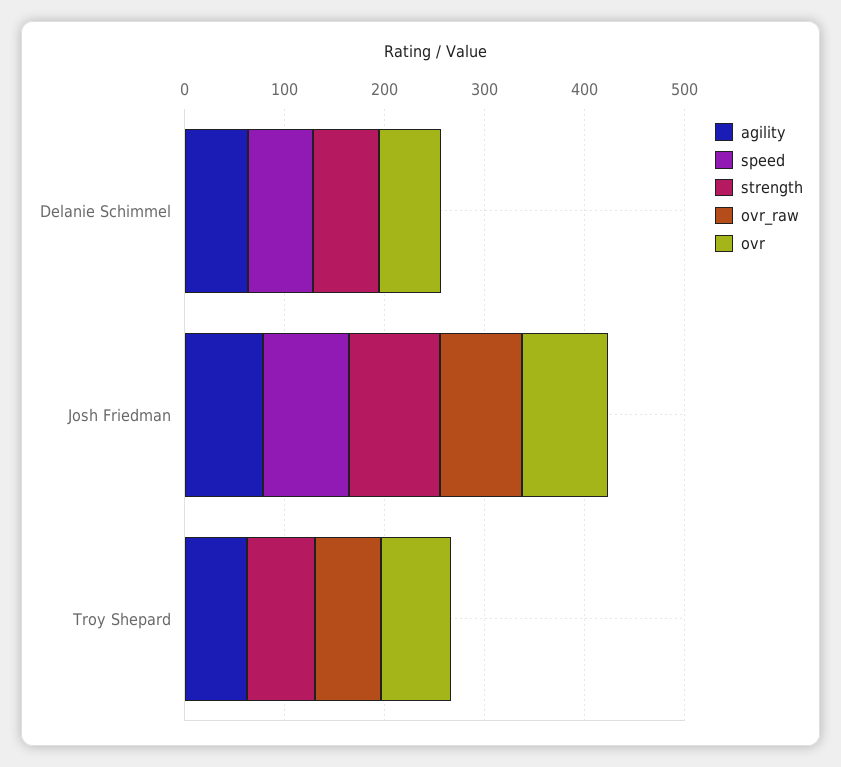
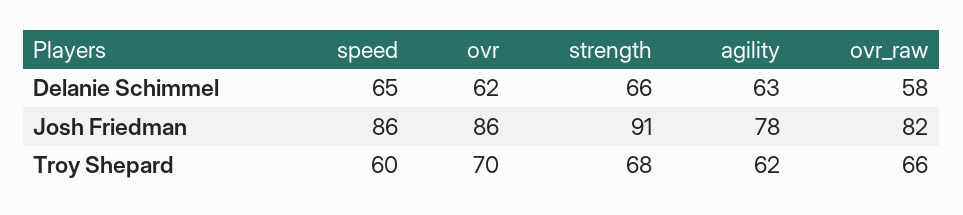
ovr_raw, Delanie Schimmel: 0 -> 58
speed, Troy Shepard: 0 -> 60

